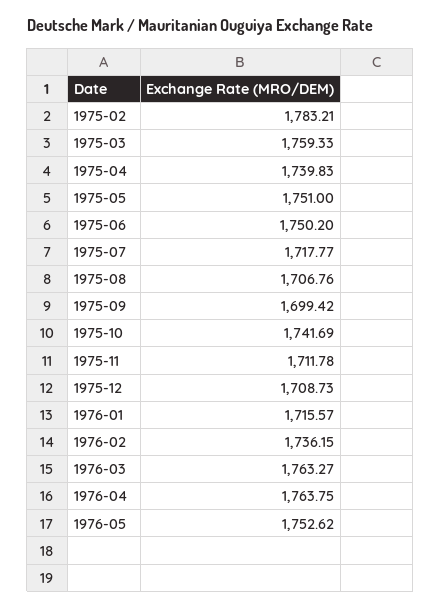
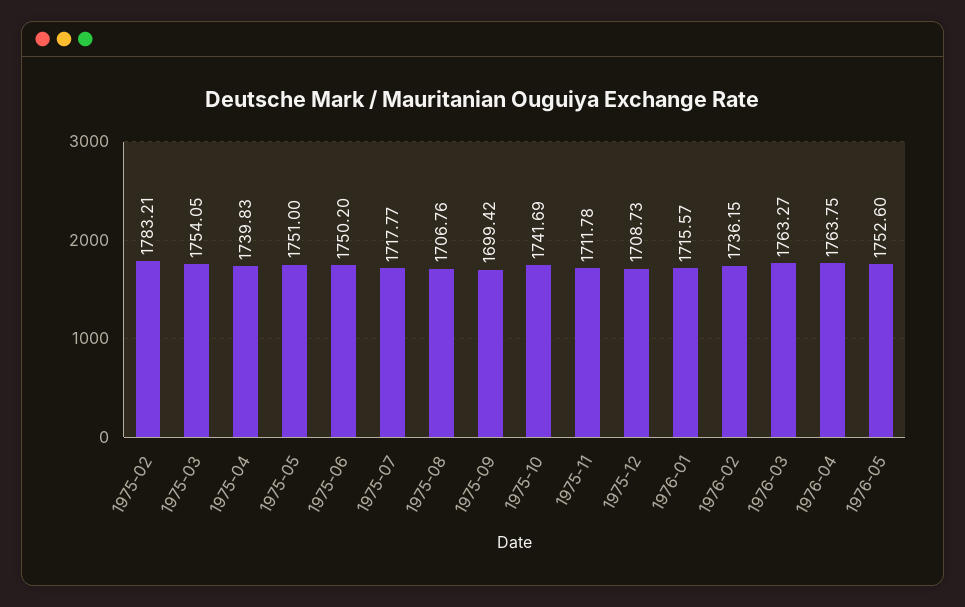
1975-03: 1759.33 -> 1754.05
1976-05: 1752.62 -> 1752.6

